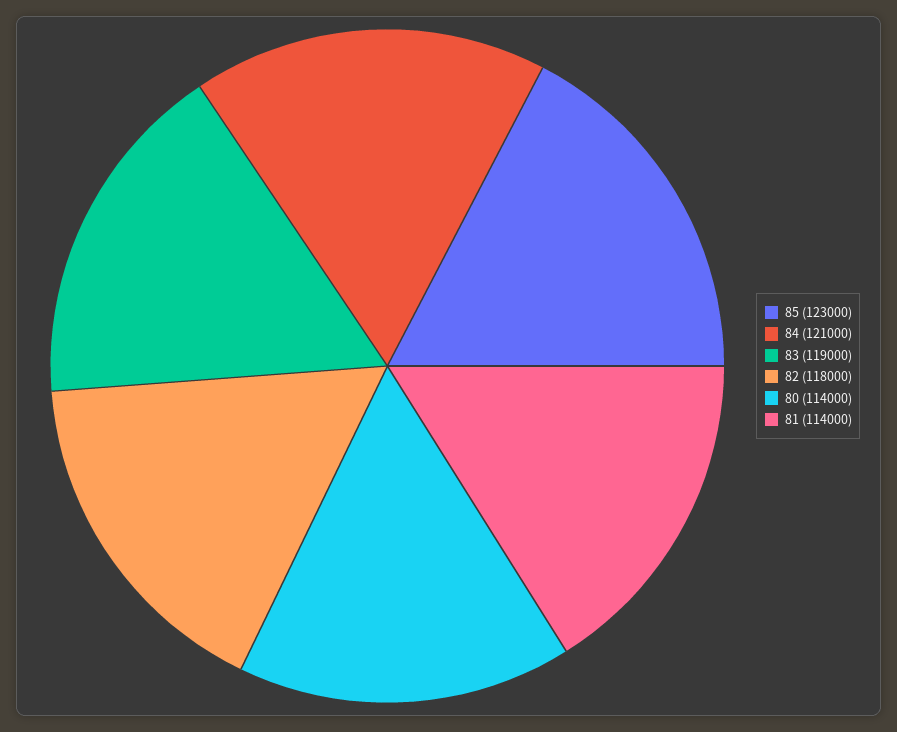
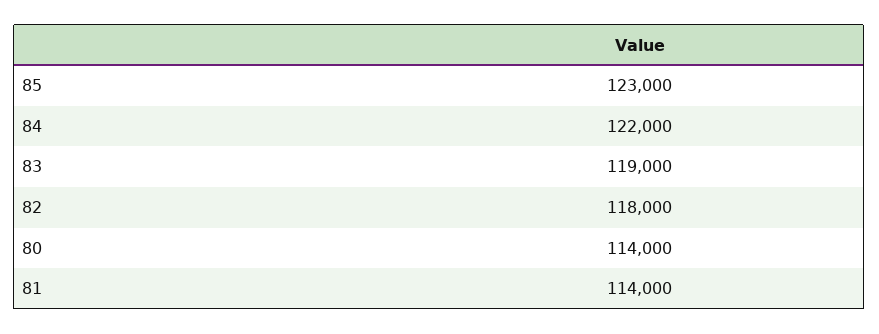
84: 121000 -> 122000

